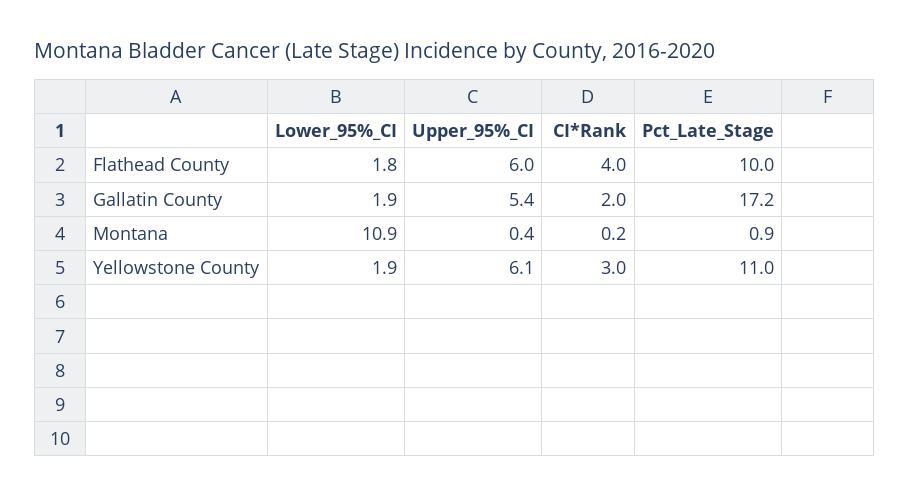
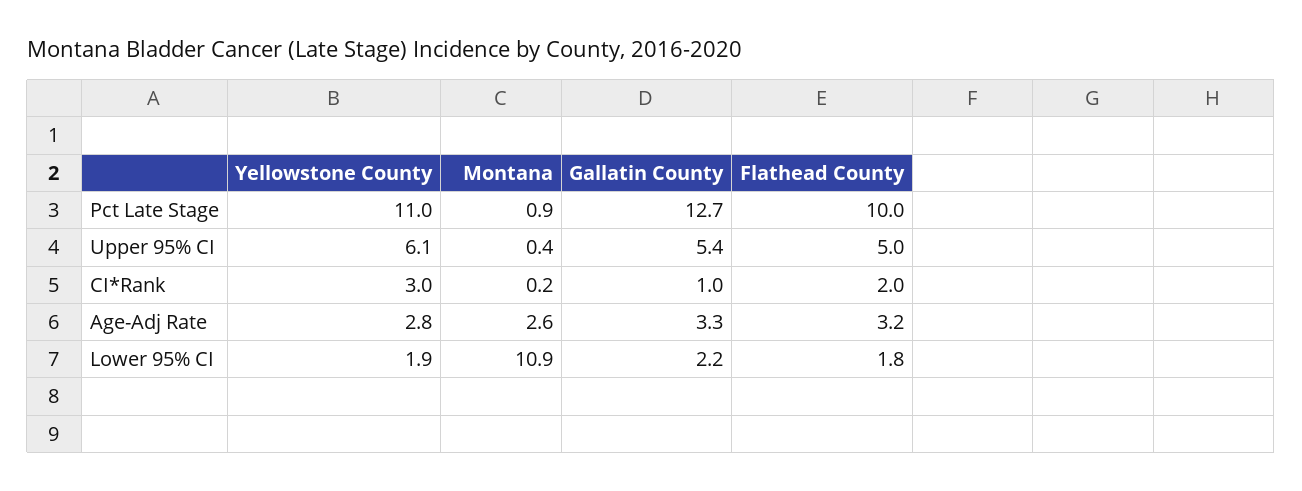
Upper_95%_CI, Flathead County: 6 -> 5
CI*Rank, Flathead County: 4 -> 2
Lower_95%_CI, Gallatin County: 1.9 -> 2.2
CI*Rank, Gallatin County: 2 -> 1
Pct_Late_Stage, Gallatin County: 17.2 -> 12.7
Age-Adj Rate, Yellowstone County: none -> 2.8
Age-Adj Rate, Montana: none -> 2.6
Age-Adj Rate, Gallatin County: none -> 3.3
Age-Adj Rate, Flathead County: none -> 3.2

